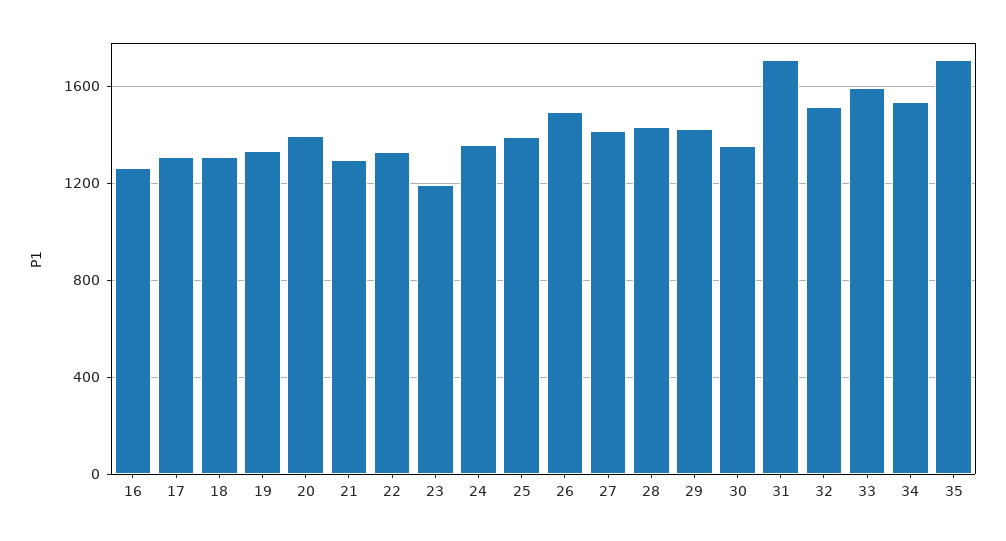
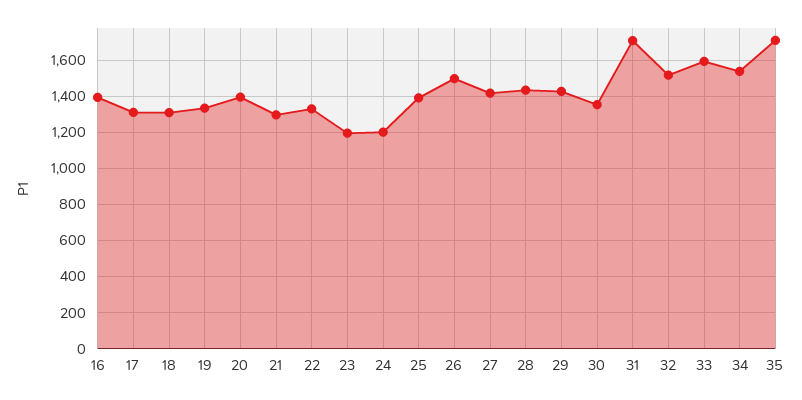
16: 1250 -> 1400
24: 1350 -> 1200

